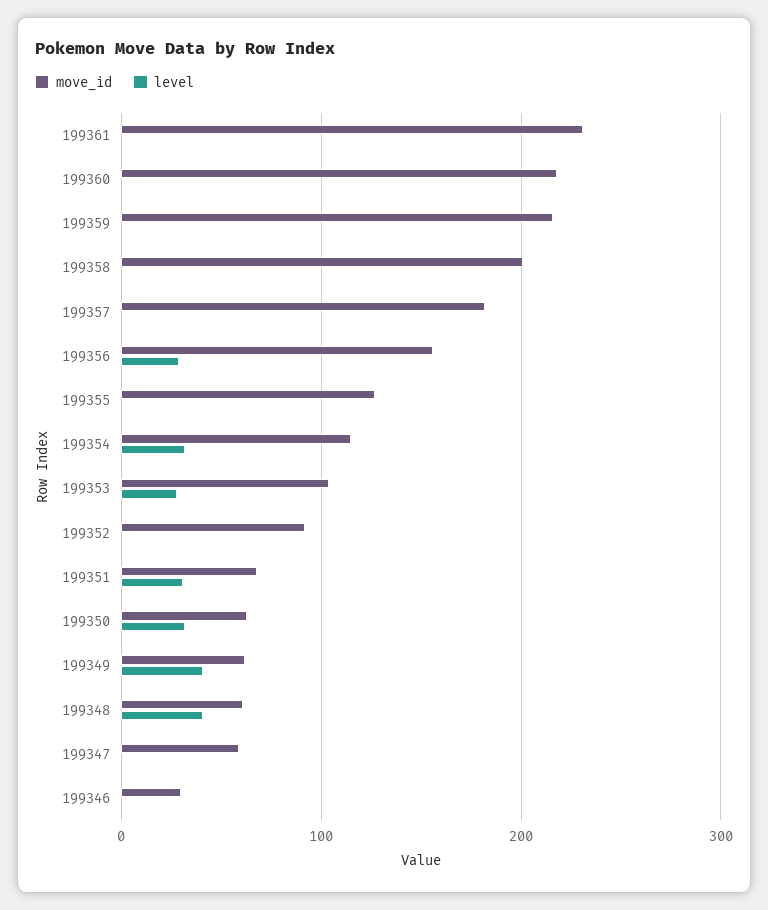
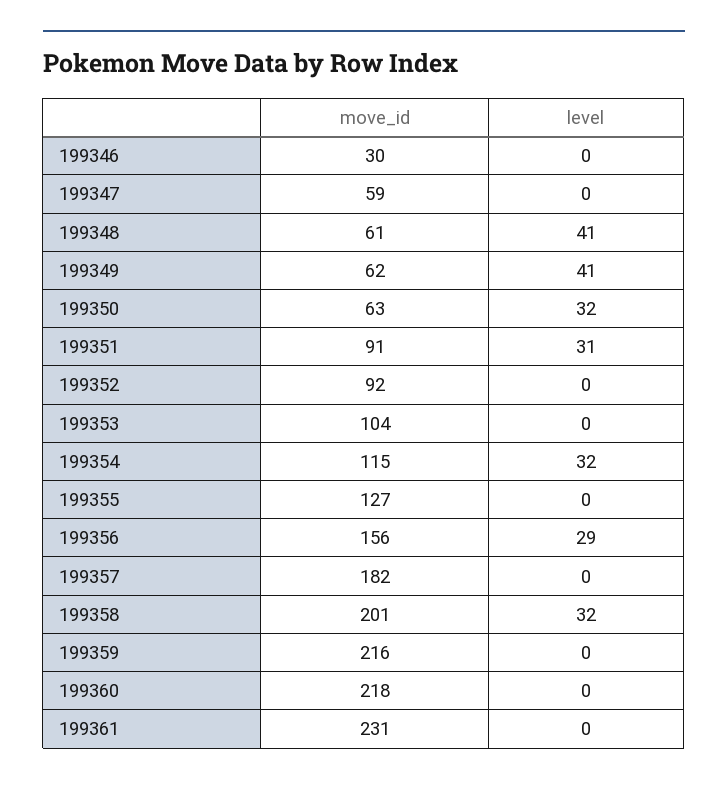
level, 199358: 0 -> 32
level, 199353: 30 -> 0
move_id, 199351: 70 -> 91

